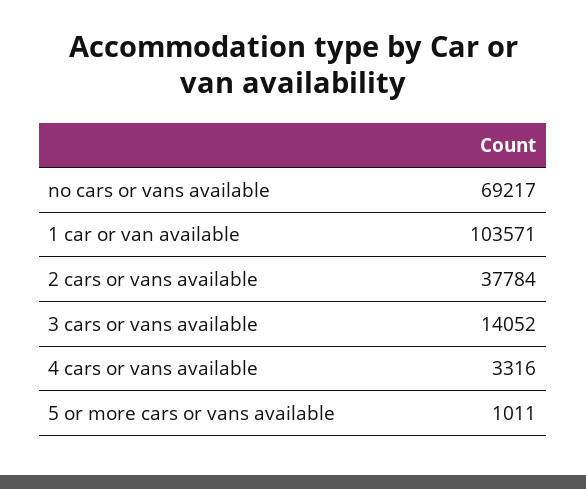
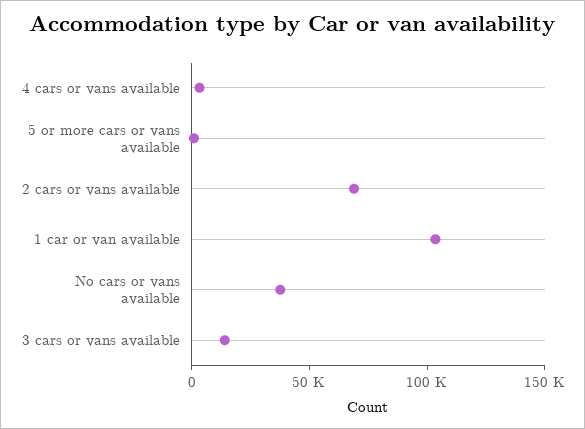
no cars or vans available: 69217 -> 40000
2 cars or vans available: 37784 -> 70000

